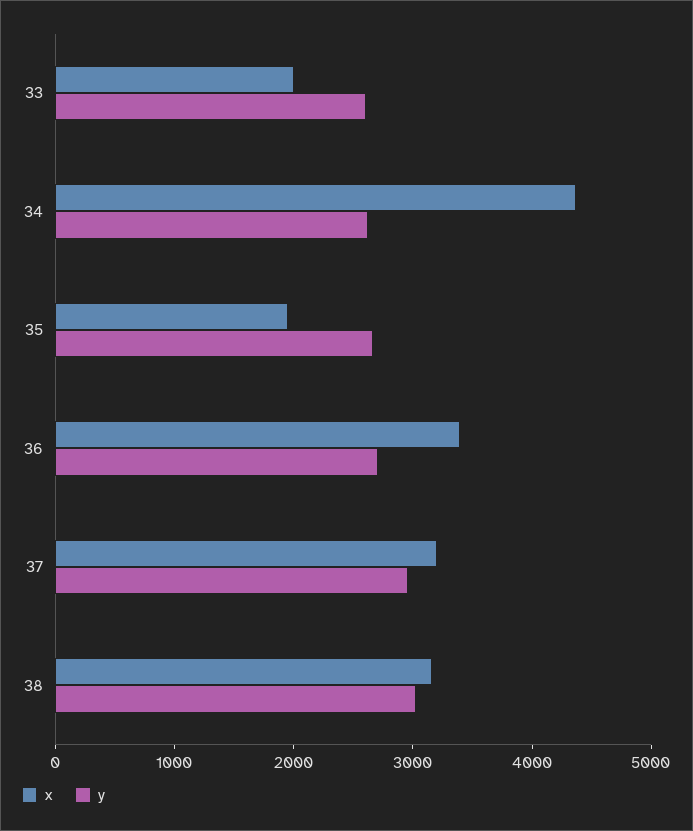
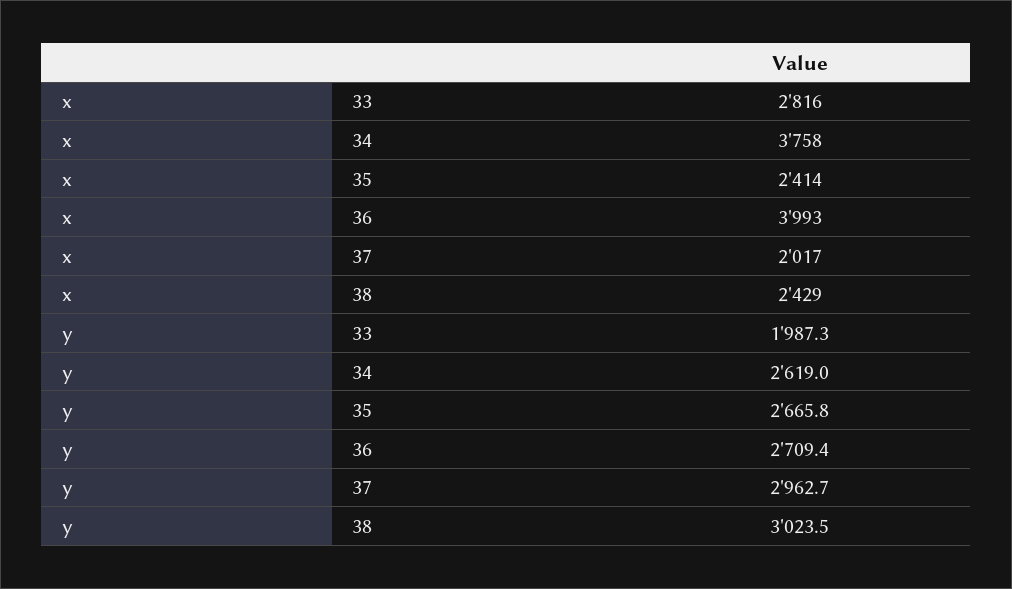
x, 33: 2000 -> 2816
y, 33: 2600 -> 1987.3
x, 34: 4400 -> 3758
x, 35: 2000 -> 2414
x, 36: 3400 -> 3993
x, 37: 3200 -> 2017
x, 38: 3200 -> 2429

